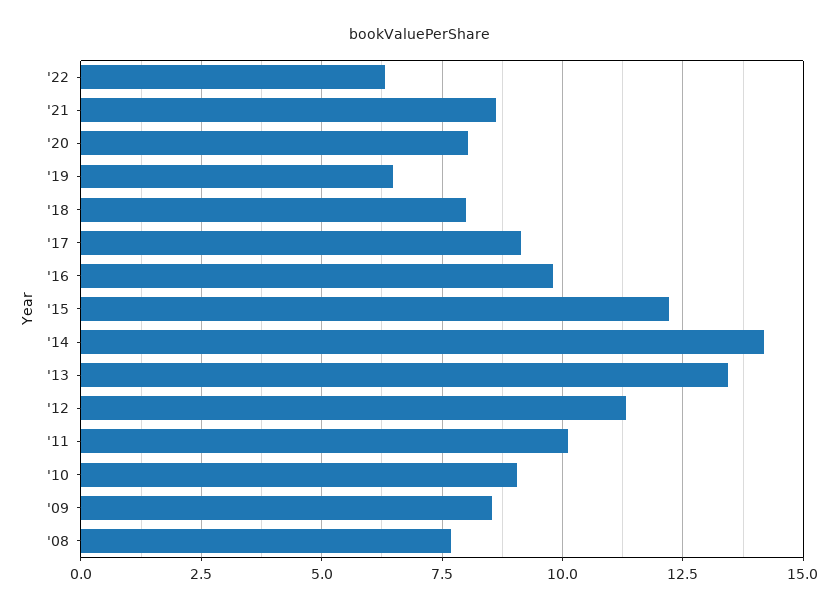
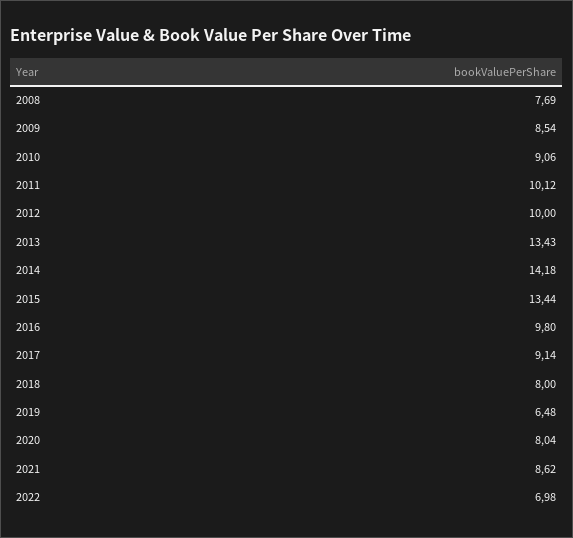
'22: 6.25 -> 6.98
'15: 12.25 -> 13.44
'12: 11.25 -> 10

